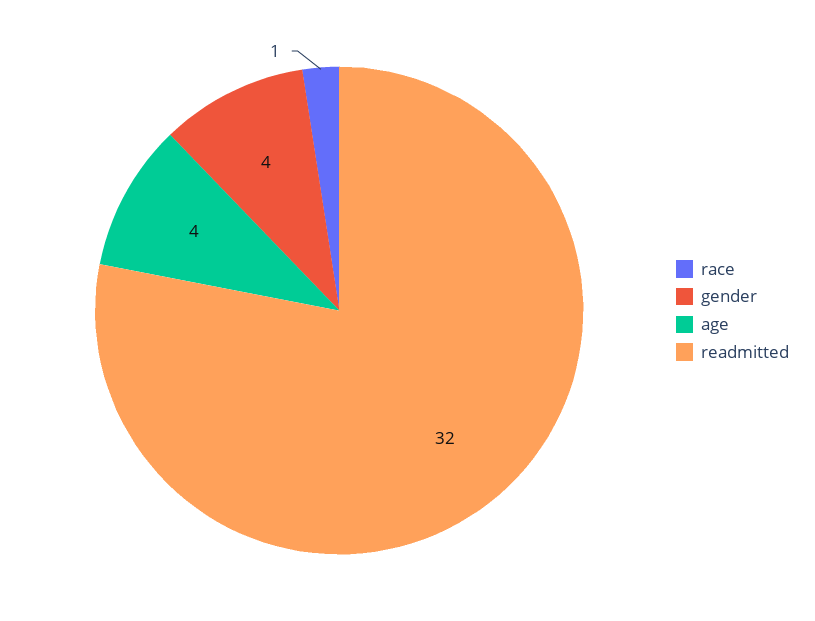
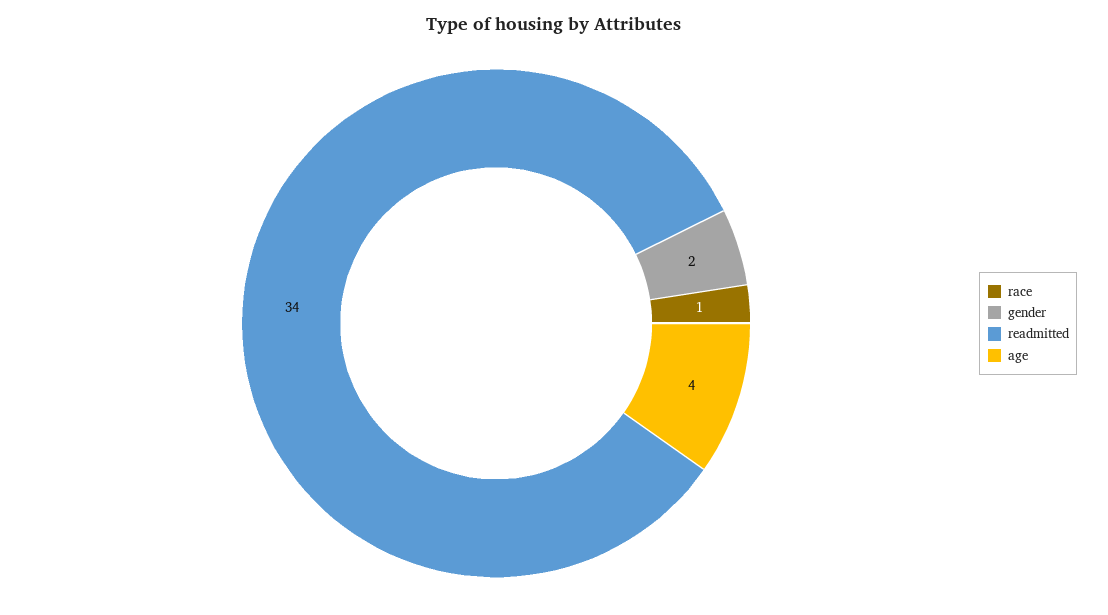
gender: 4 -> 2
readmitted: 32 -> 34

